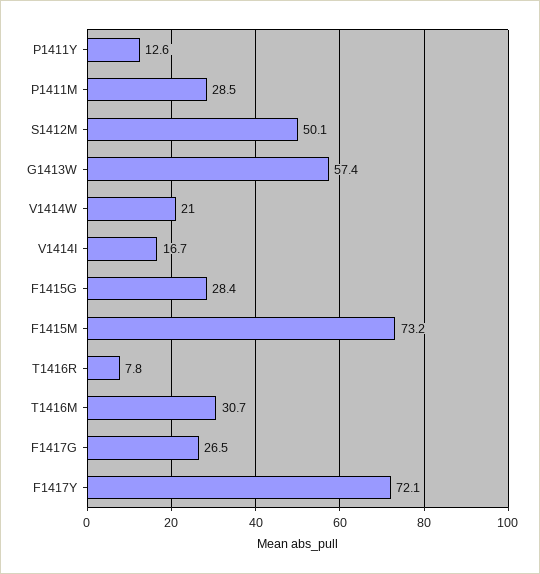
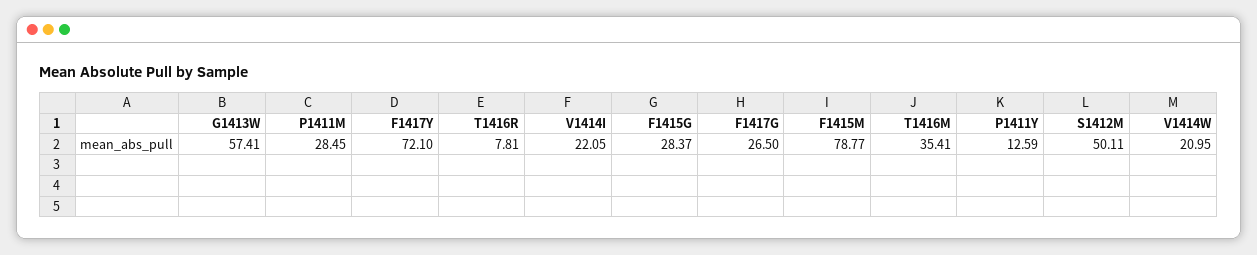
V1414I: 16.7 -> 22.05
F1415M: 73.2 -> 78.77
T1416M: 30.7 -> 35.41

